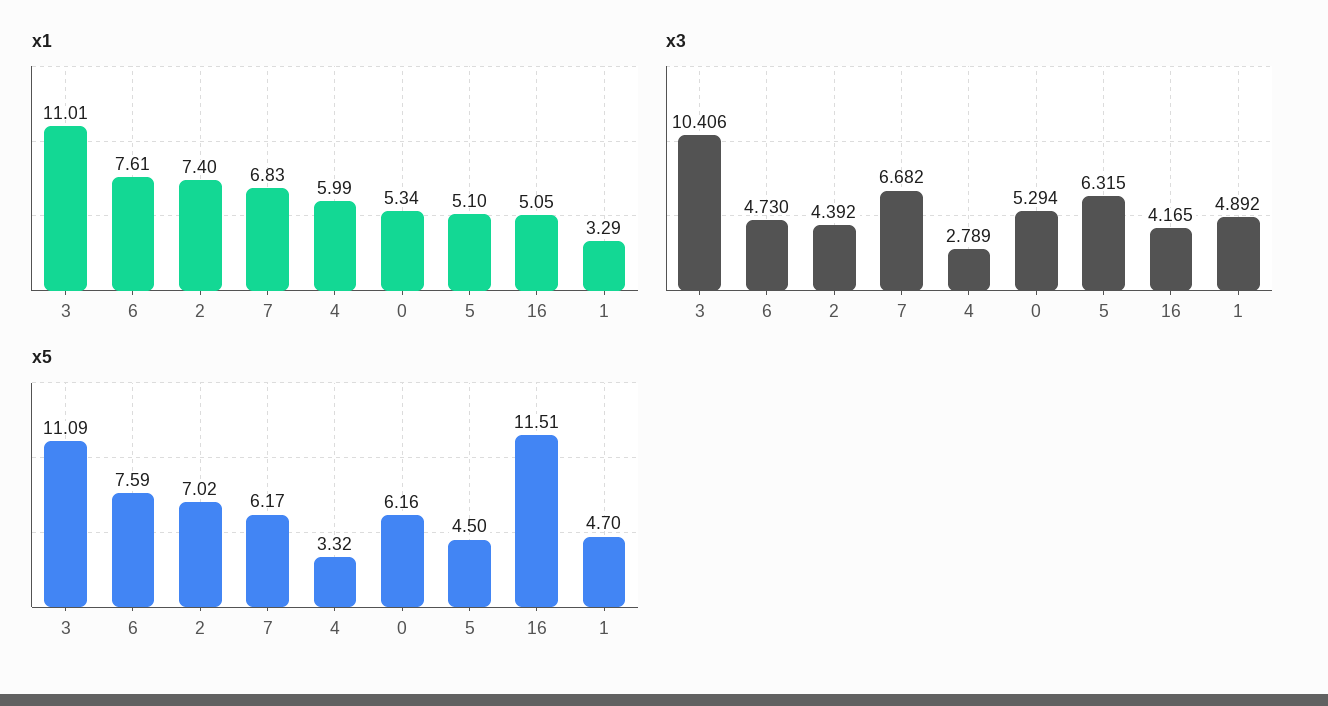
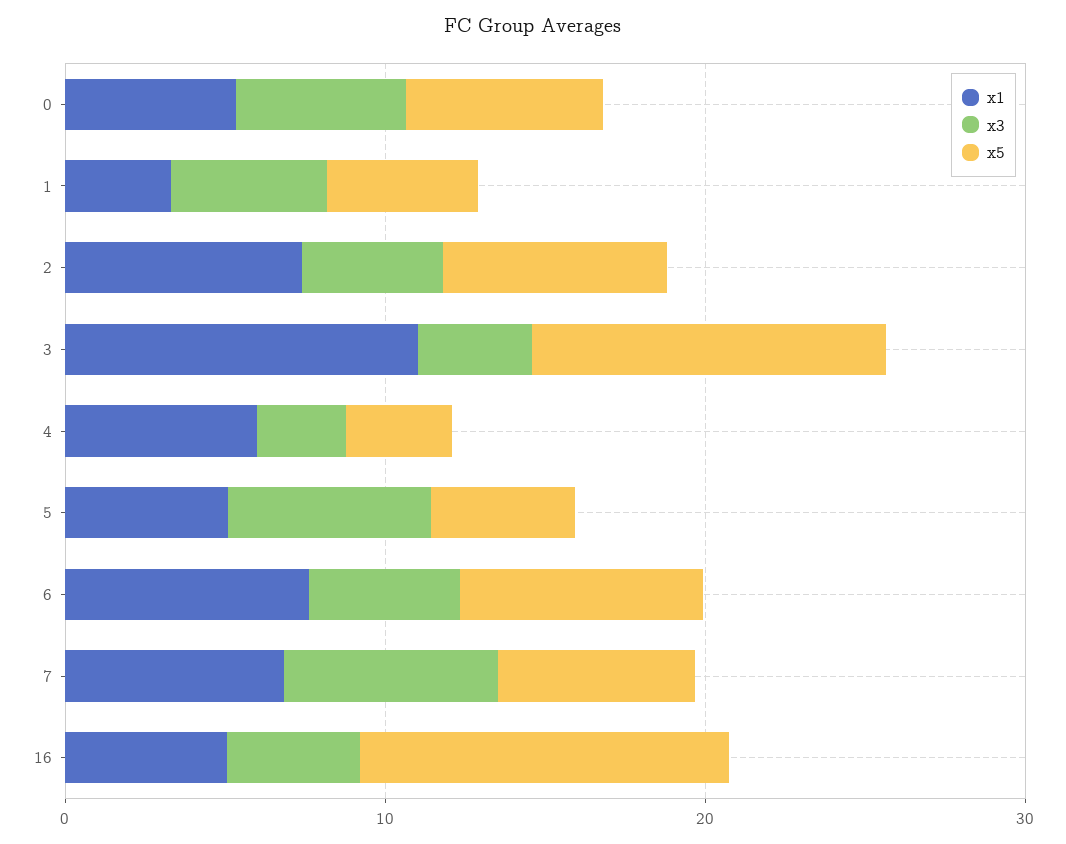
x3, 3: 10.406 -> 4

